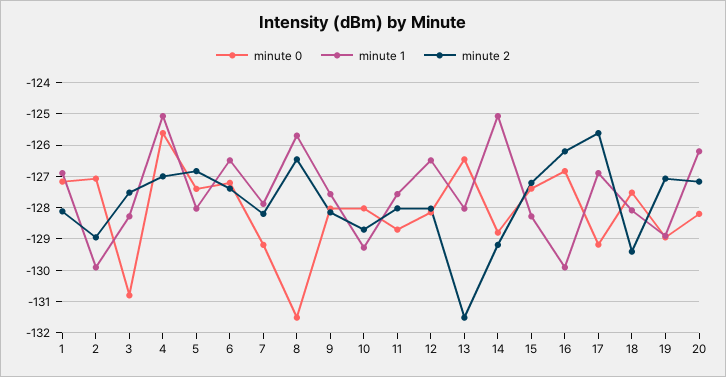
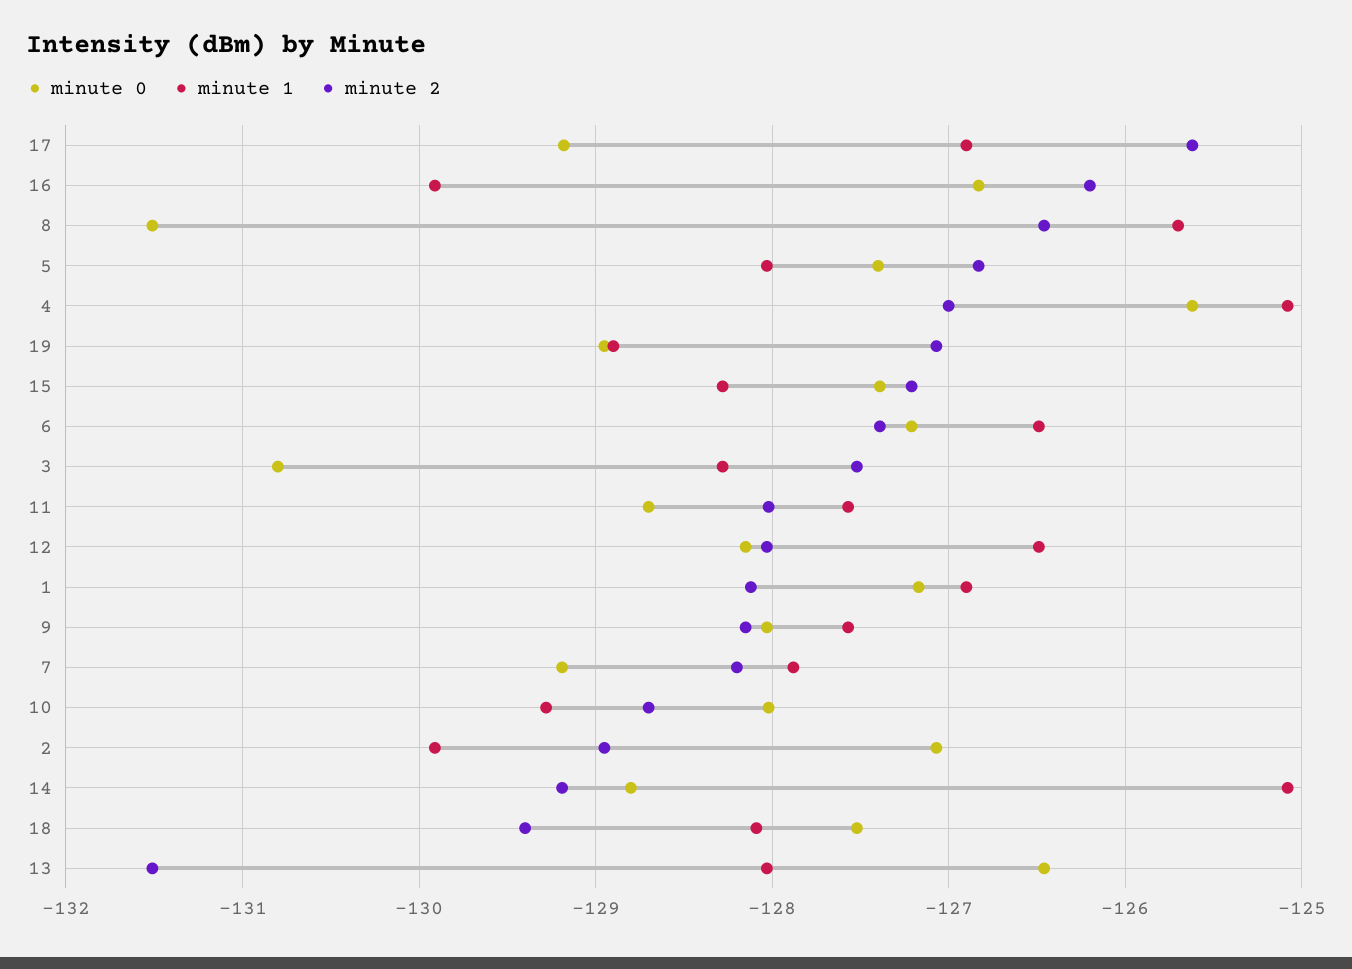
minute 0, 20: -128.2 -> none
minute 1, 20: -126.2 -> none
minute 2, 20: -127.2 -> none

